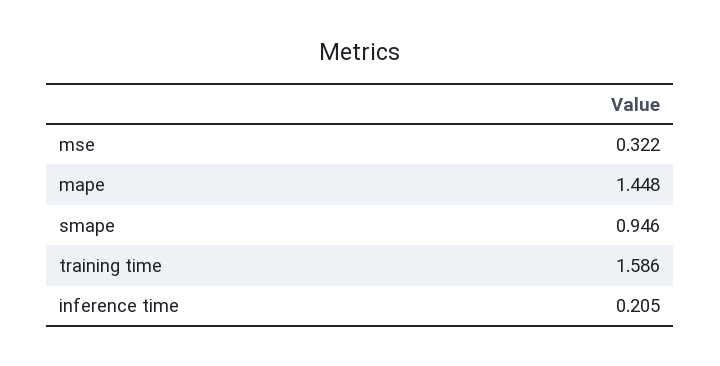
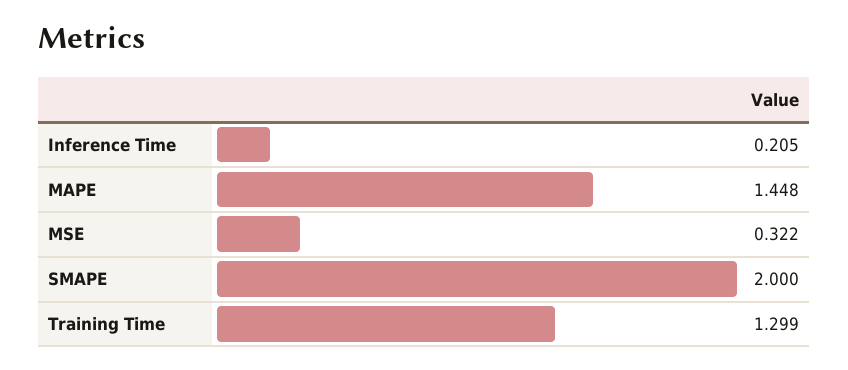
smape: 0.946 -> 2
training time: 1.586 -> 1.299

